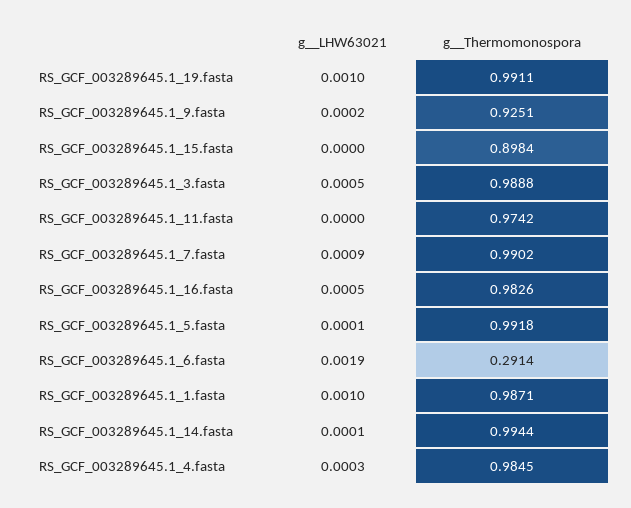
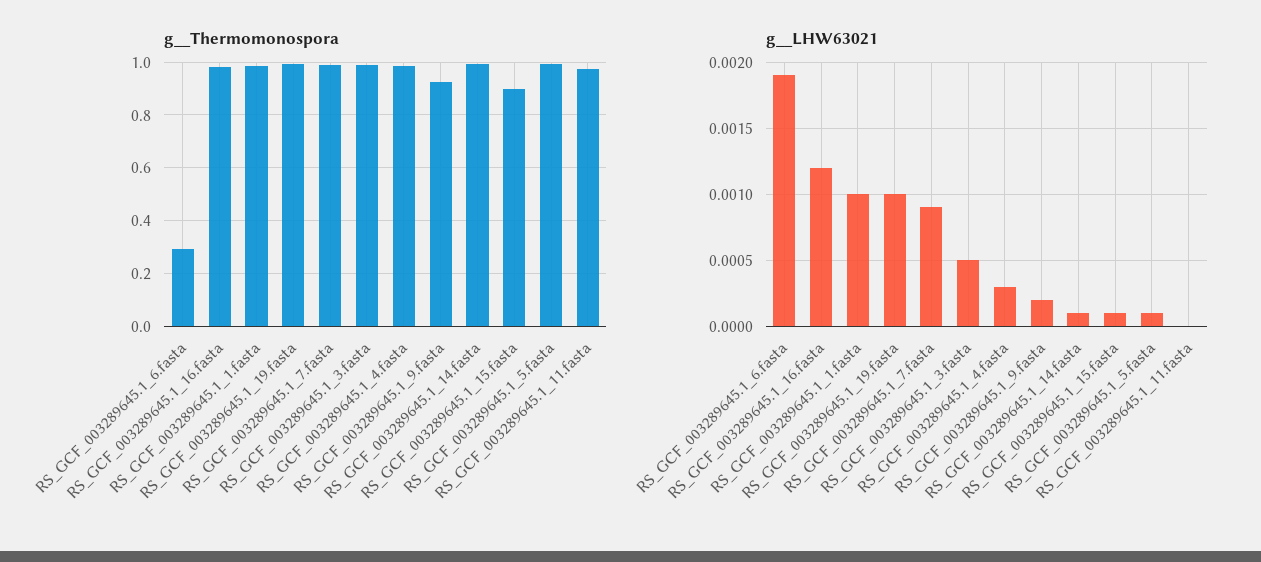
g__LHW63021, RS_GCF_003289645.1_15.fasta: 0 -> 0.0001
g__LHW63021, RS_GCF_003289645.1_16.fasta: 0.0005 -> 0.0012

